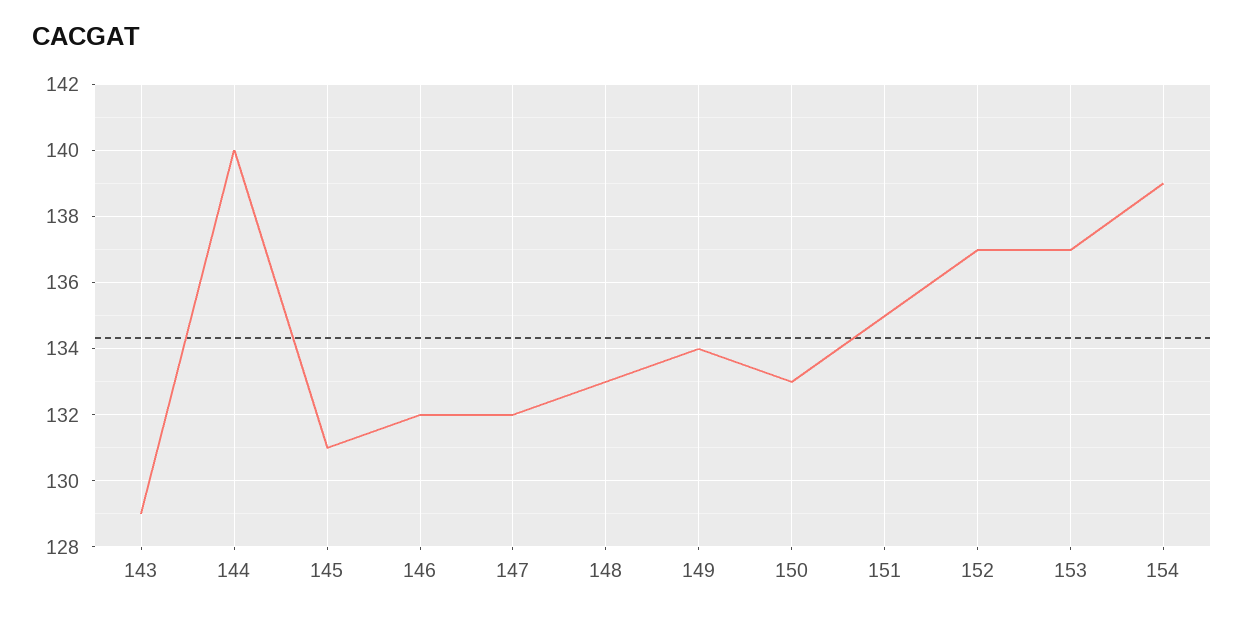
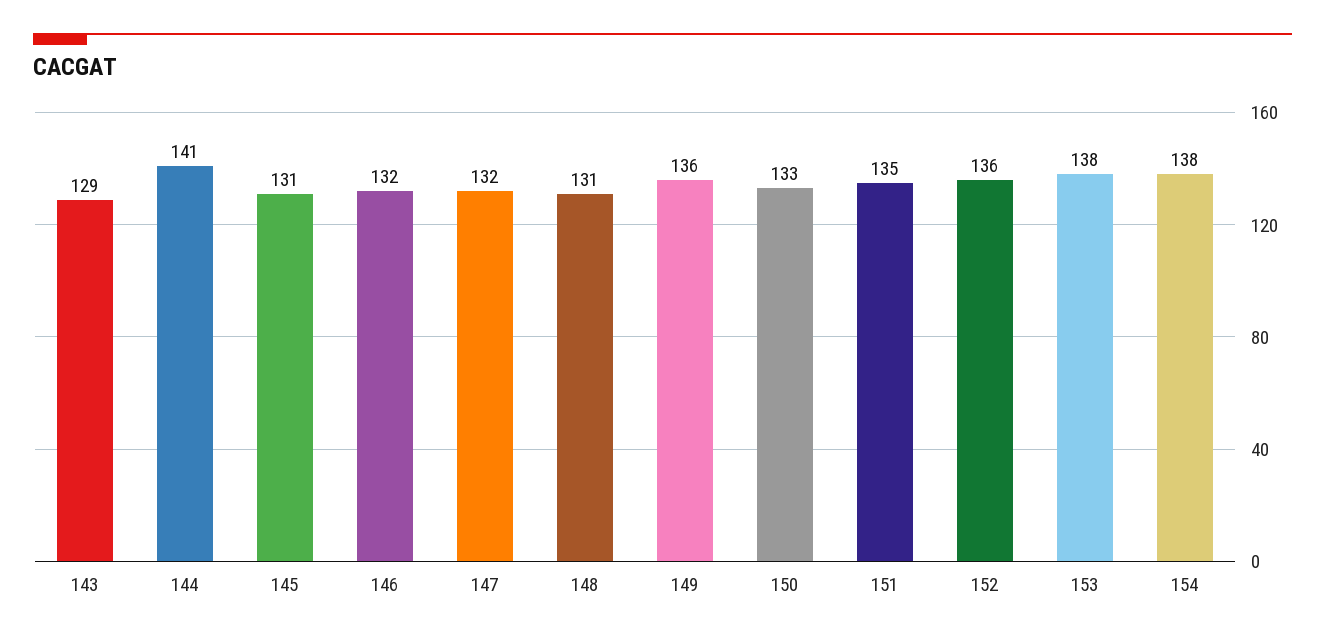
144: 140 -> 141
148: 133 -> 131
149: 134 -> 136
152: 137 -> 136
153: 137 -> 138
154: 139 -> 138

